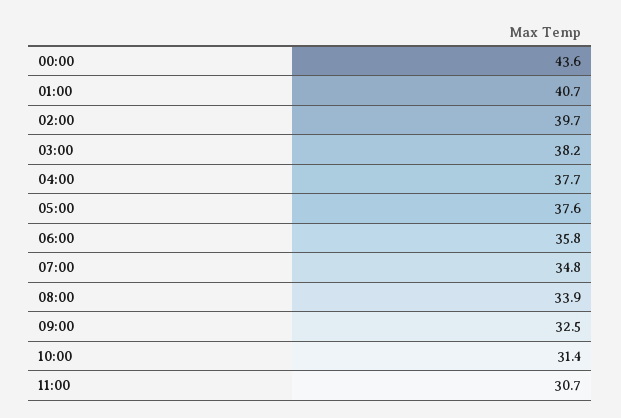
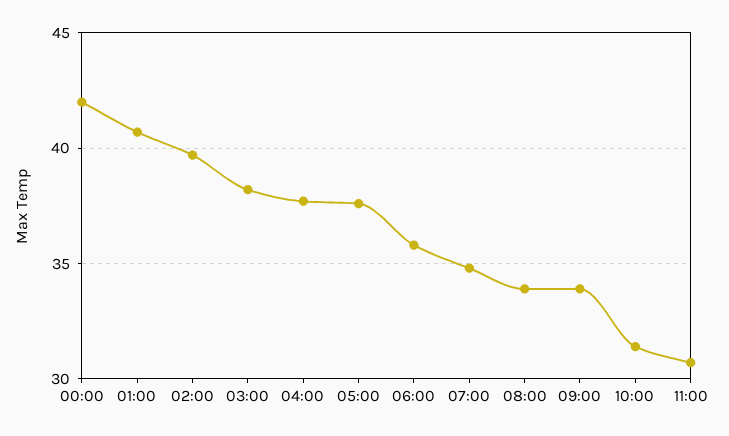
00:00: 43.6 -> 42
09:00: 32.5 -> 34

